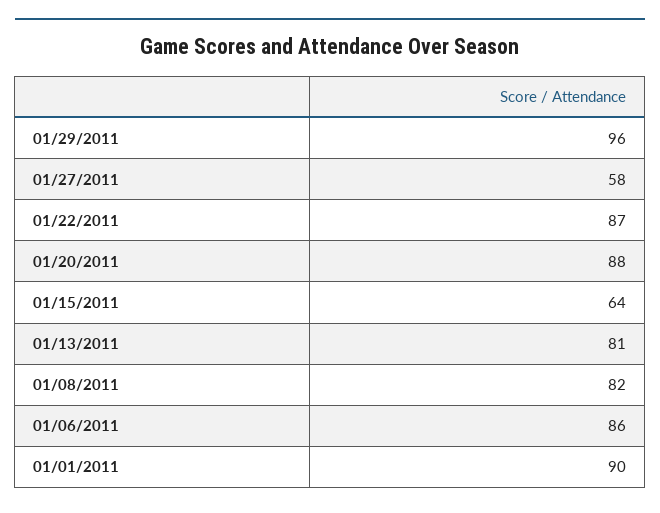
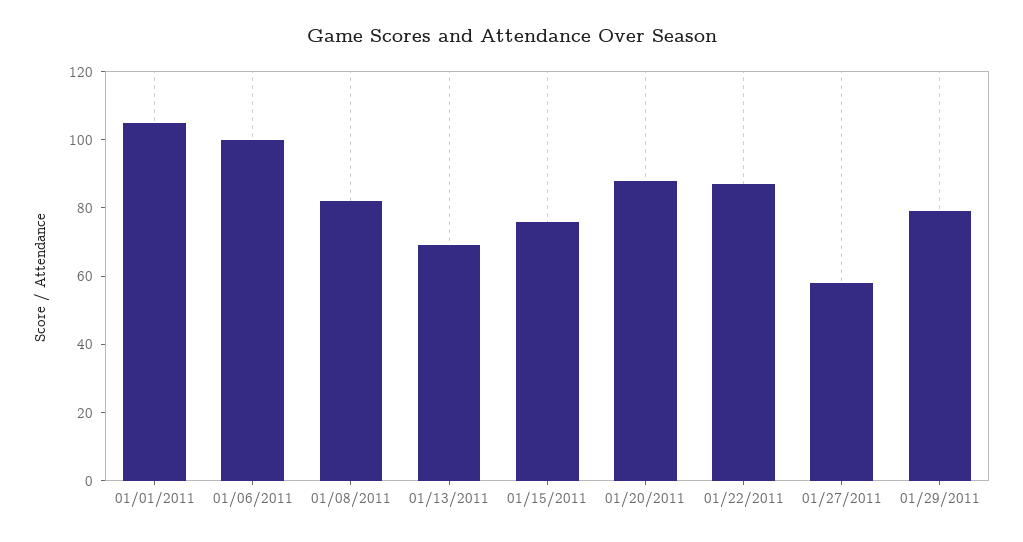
01/29/2011: 96 -> 80
01/15/2011: 64 -> 75
01/13/2011: 81 -> 70
01/06/2011: 86 -> 100
01/01/2011: 90 -> 105

